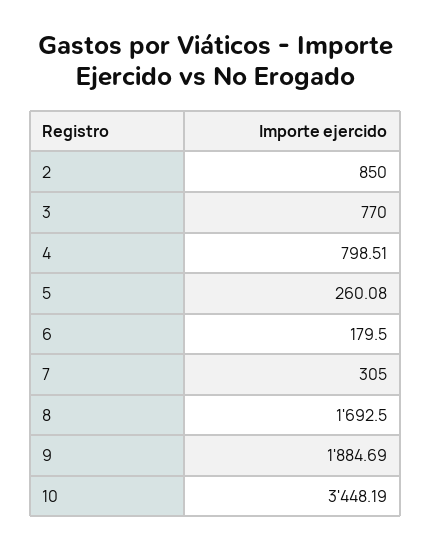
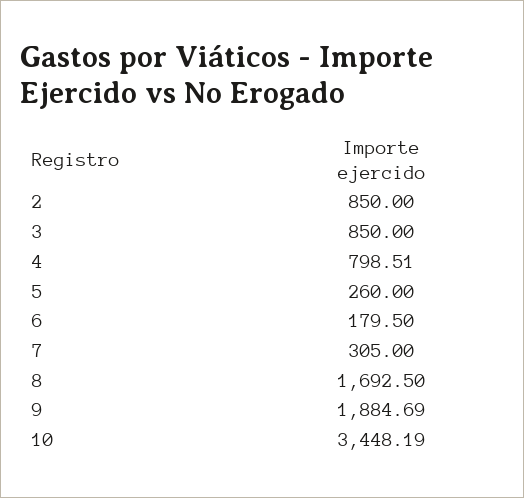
3: 770 -> 850
5: 260.08 -> 260

